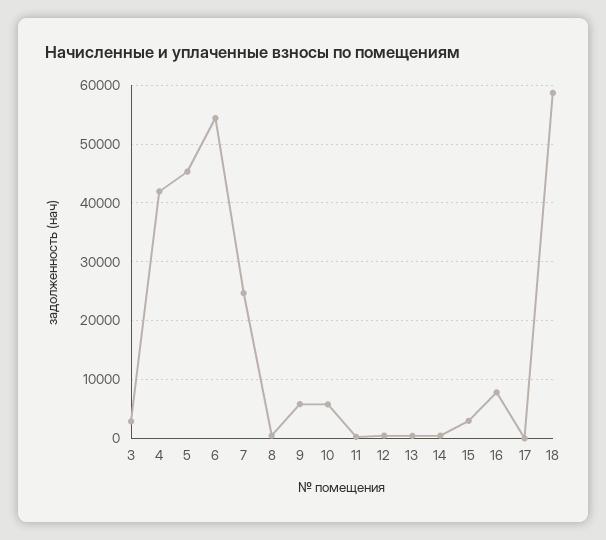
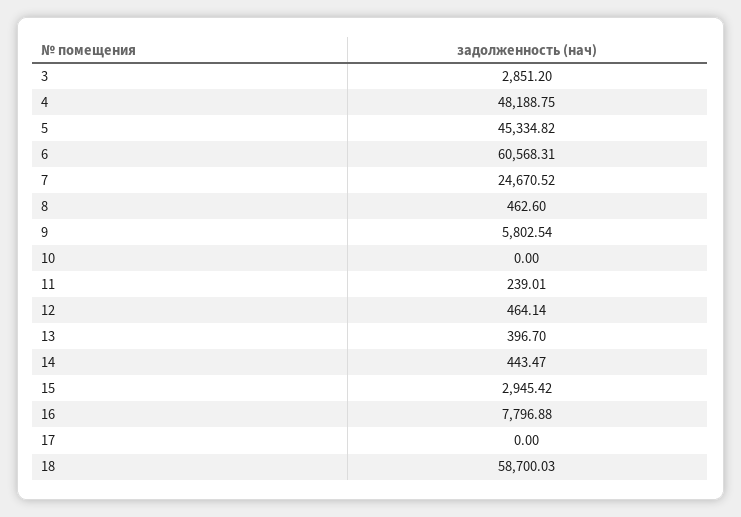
4: 42000 -> 48188.75
6: 54000 -> 60568.31
10: 6000 -> 0

